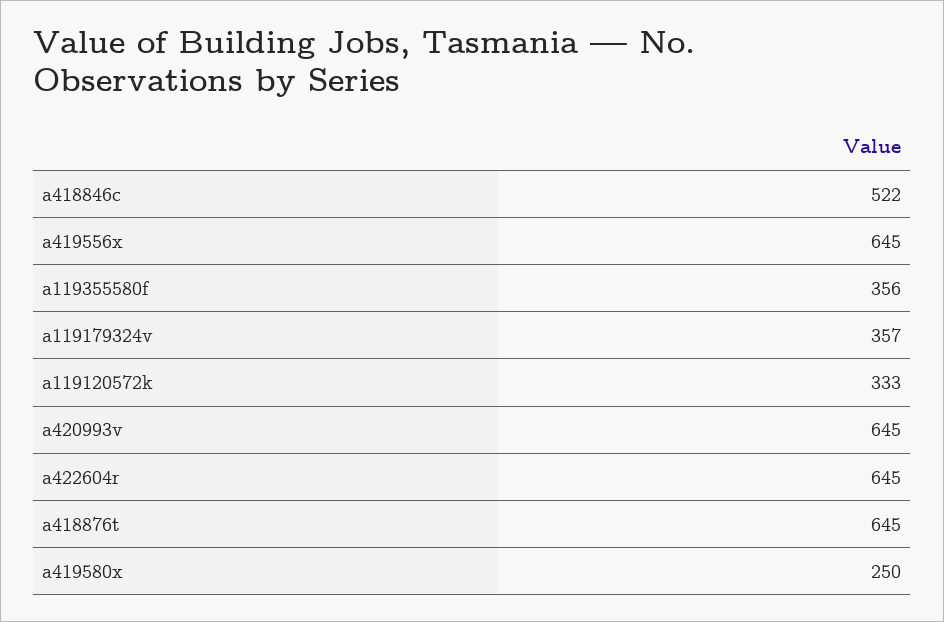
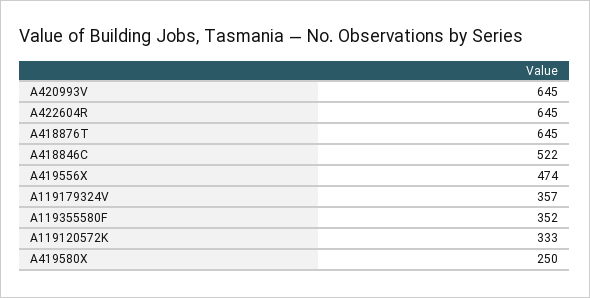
a419556x: 645 -> 474
a119355580f: 356 -> 352

